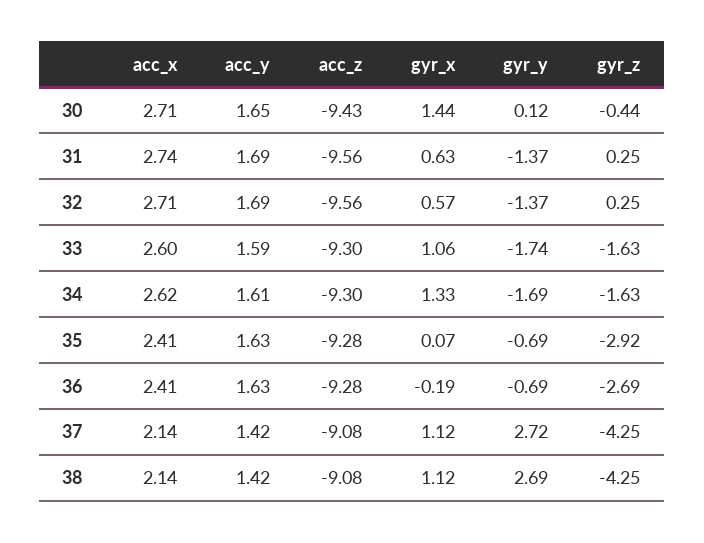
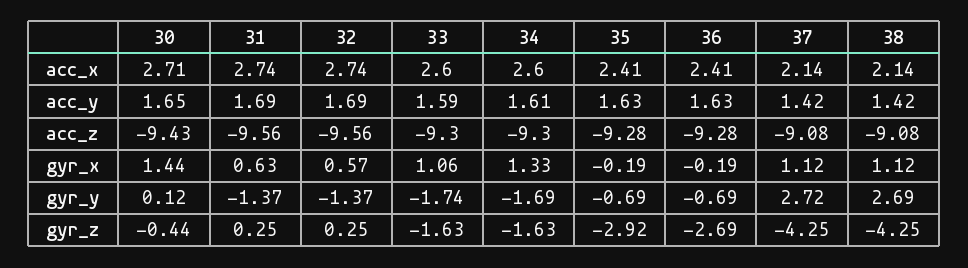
acc_x, 32: 2.71 -> 2.74
acc_x, 34: 2.62 -> 2.6
gyr_x, 35: 0.07 -> -0.19

